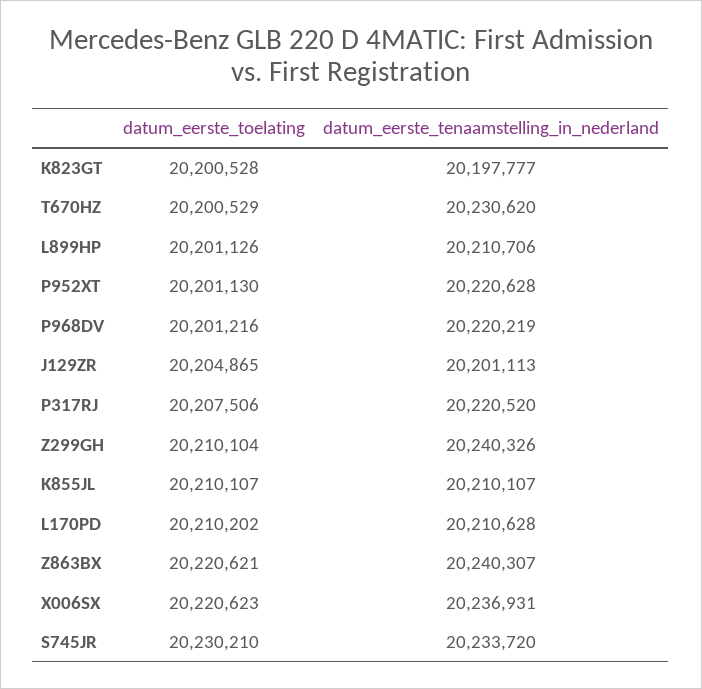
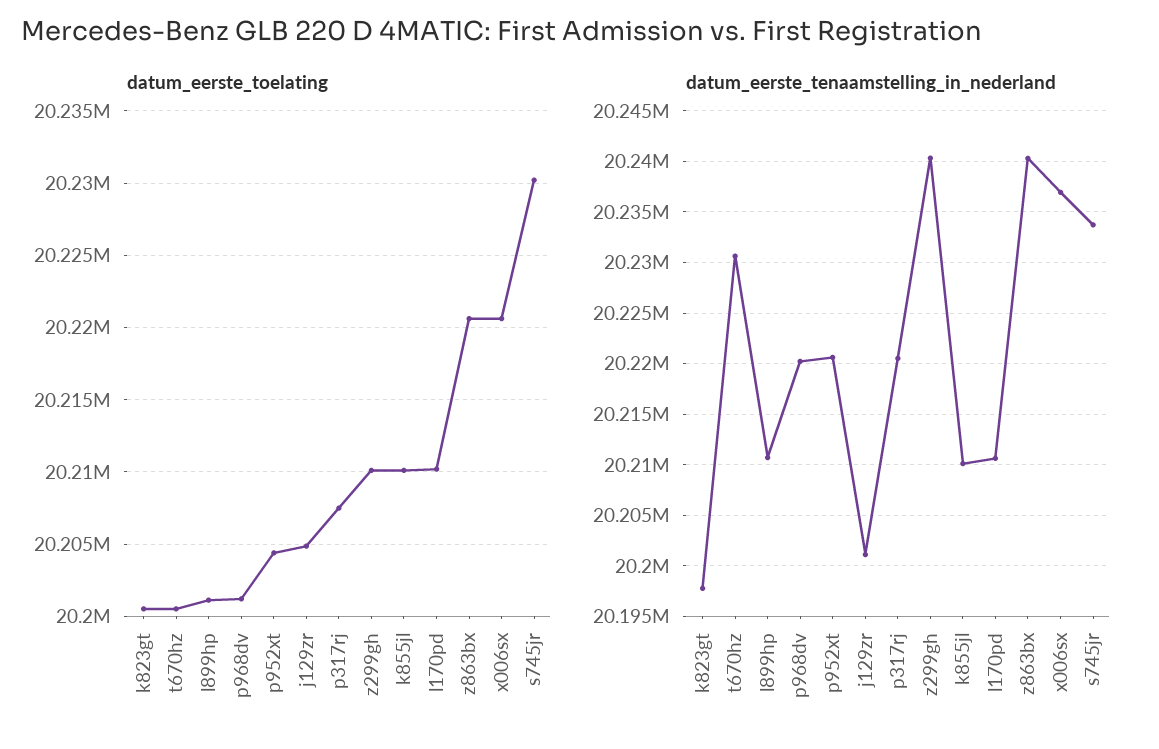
datum_eerste_toelating, P952XT: 20201130 -> 20204500

